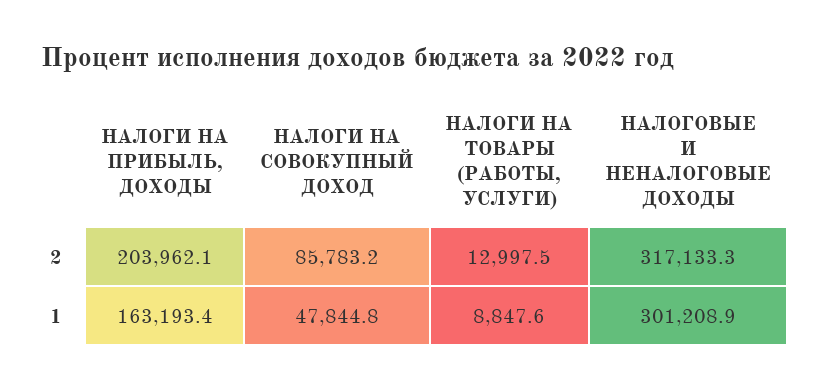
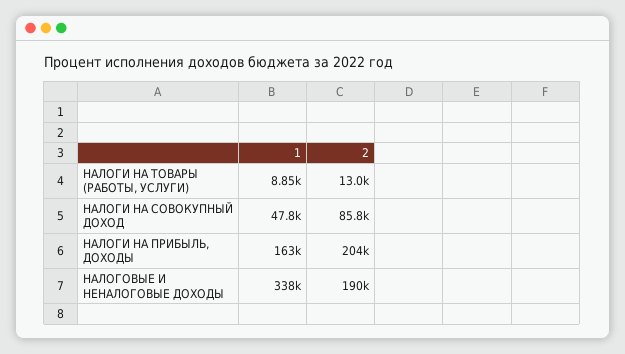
НАЛОГОВЫЕ И НЕНАЛОГОВЫЕ ДОХОДЫ, 2: 317133.3 -> 190000
НАЛОГОВЫЕ И НЕНАЛОГОВЫЕ ДОХОДЫ, 1: 301208.9 -> 338000

